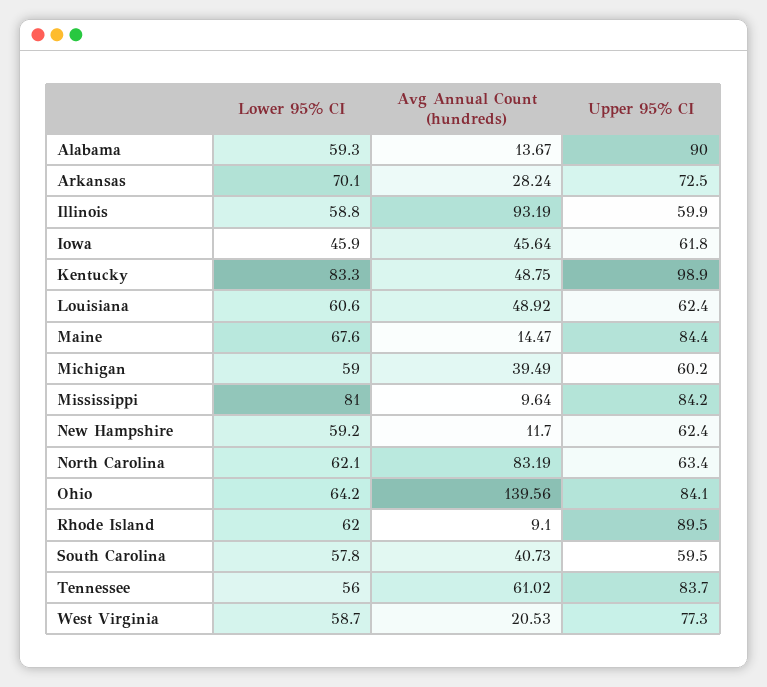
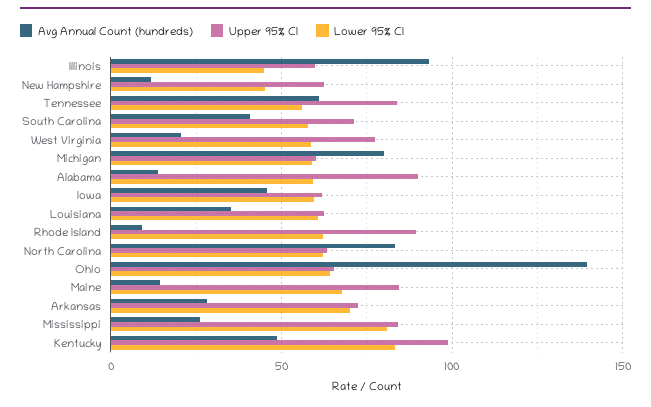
Lower 95% CI, Illinois: 58.8 -> 45
Lower 95% CI, Iowa: 45.9 -> 60
Avg Annual Count (hundreds), Louisiana: 48.92 -> 35
Avg Annual Count (hundreds), Michigan: 39.49 -> 80
Avg Annual Count (hundreds), Mississippi: 9.64 -> 25
Lower 95% CI, New Hampshire: 59.2 -> 45
Upper 95% CI, Ohio: 84.1 -> 65
Upper 95% CI, South Carolina: 59.5 -> 70

